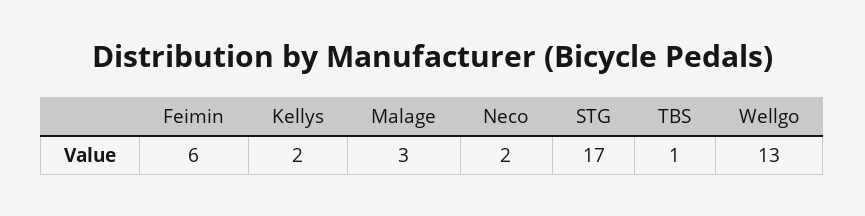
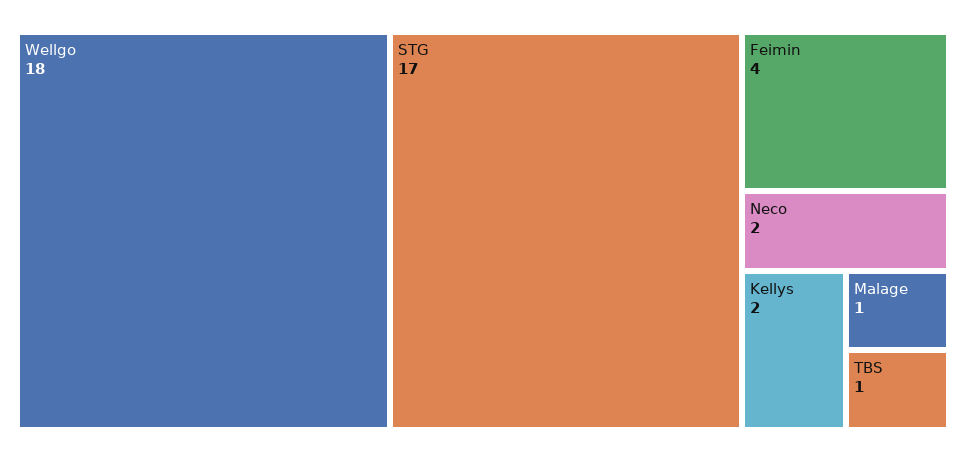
Feimin: 6 -> 4
Malage: 3 -> 1
Wellgo: 13 -> 18

